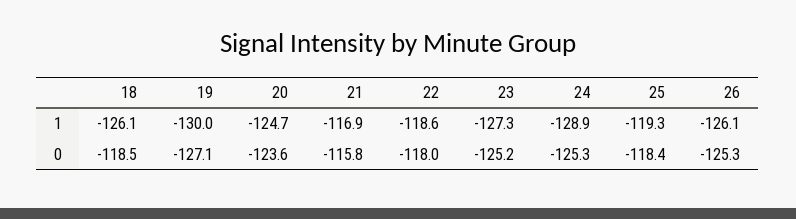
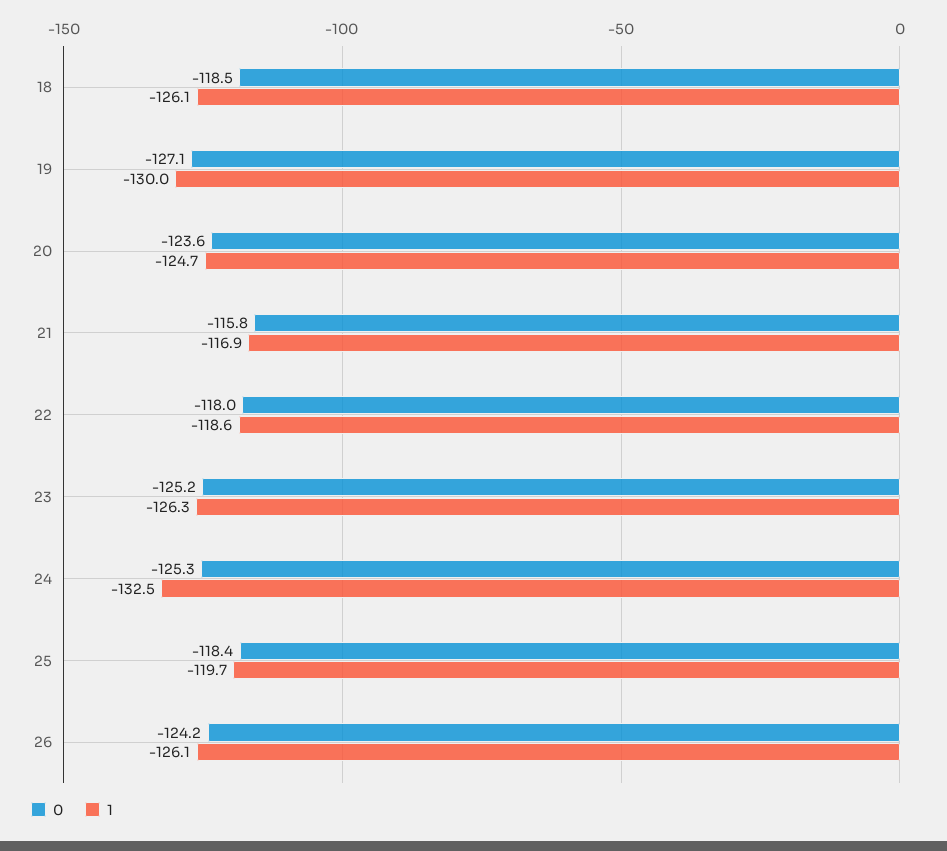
1, 23: -127.3 -> -126.3
1, 24: -128.9 -> -132.5
1, 25: -119.3 -> -119.7
0, 26: -125.3 -> -124.2

